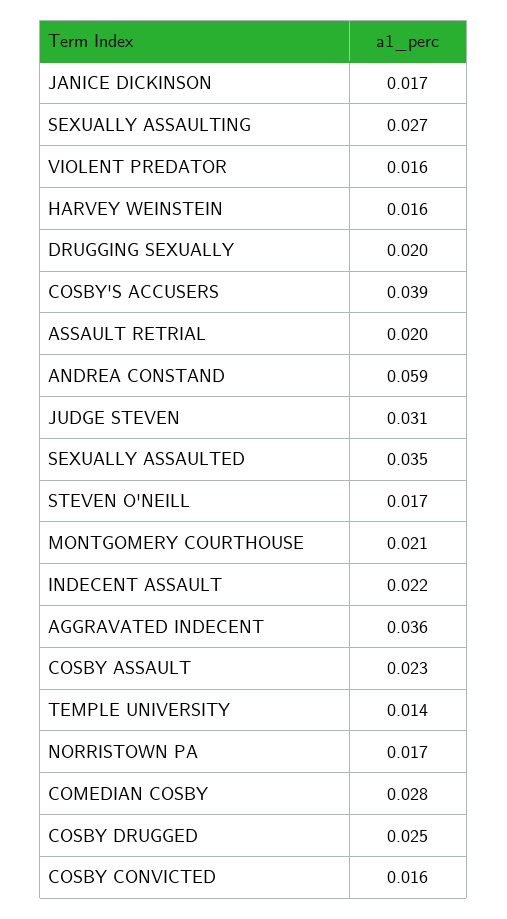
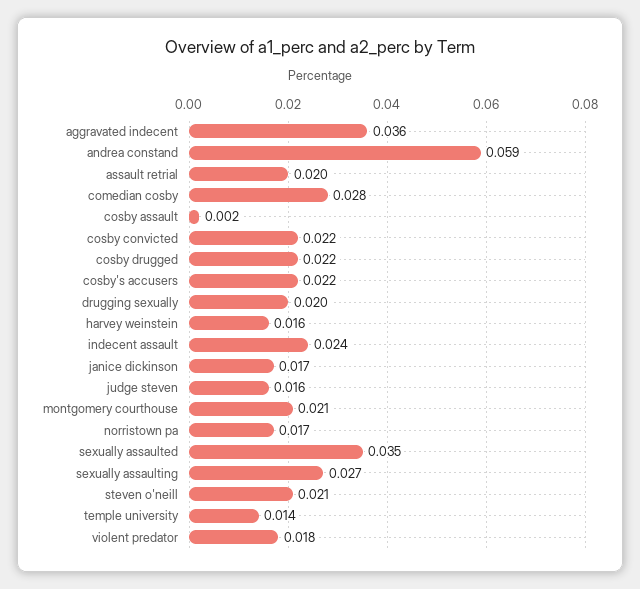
VIOLENT PREDATOR: 0.016 -> 0.018
COSBY'S ACCUSERS: 0.039 -> 0.022
JUDGE STEVEN: 0.031 -> 0.016
STEVEN O'NEILL: 0.017 -> 0.021
INDECENT ASSAULT: 0.022 -> 0.024
COSBY ASSAULT: 0.023 -> 0.002
COSBY DRUGGED: 0.025 -> 0.022
COSBY CONVICTED: 0.016 -> 0.022

